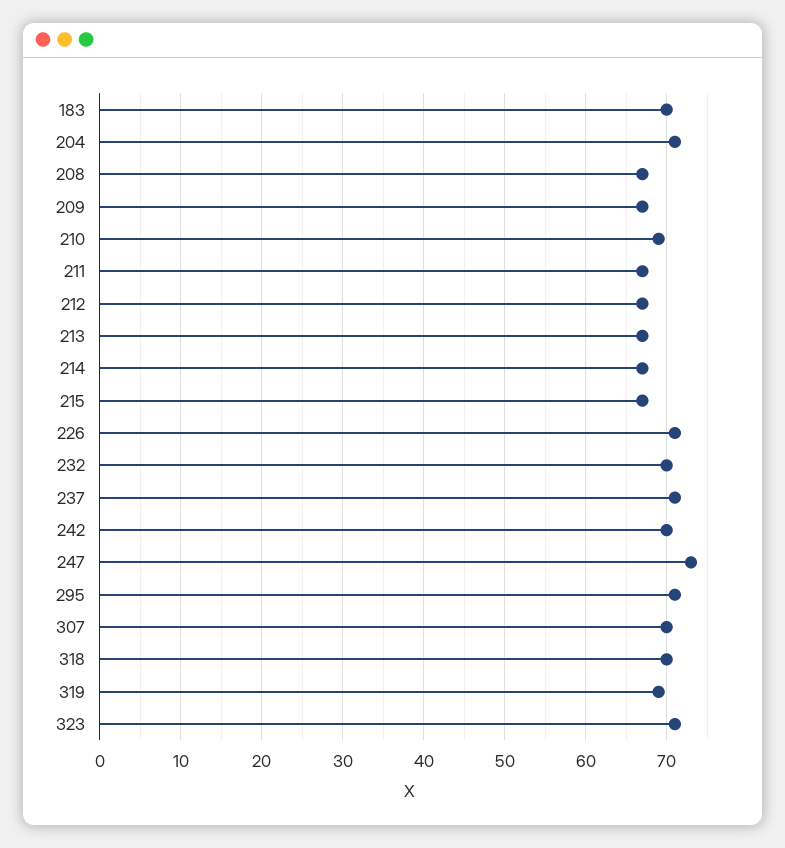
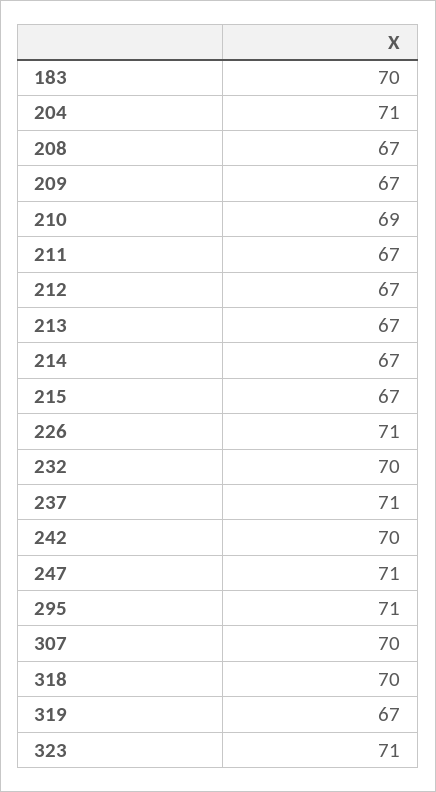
247: 73 -> 71
319: 69 -> 67

